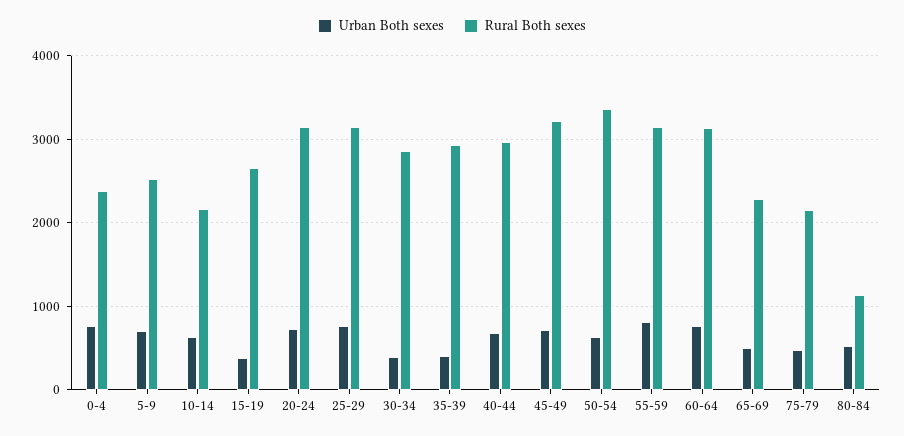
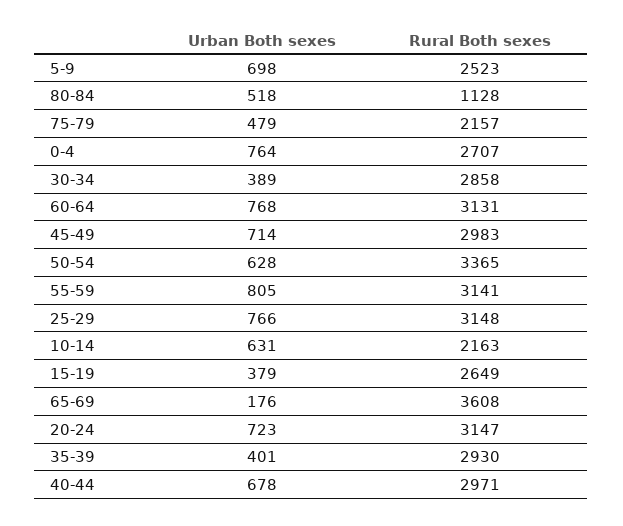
Rural Both sexes, 0-4: 2400 -> 2707
Rural Both sexes, 45-49: 3200 -> 2983
Urban Both sexes, 65-69: 500 -> 176
Rural Both sexes, 65-69: 2300 -> 3608

